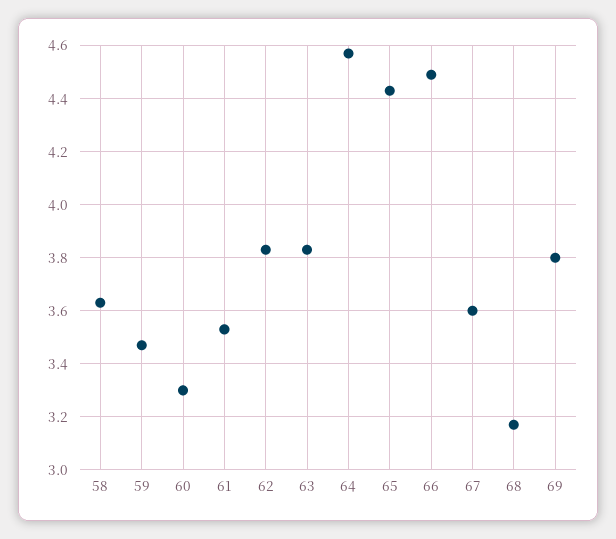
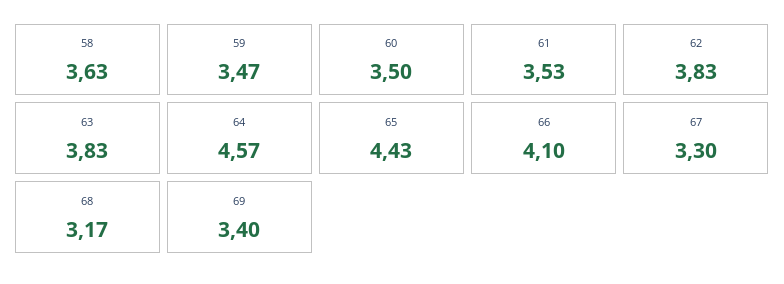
60: 3.3 -> 3.5
66: 4.5 -> 4.1
67: 3.6 -> 3.3
69: 3.8 -> 3.4

